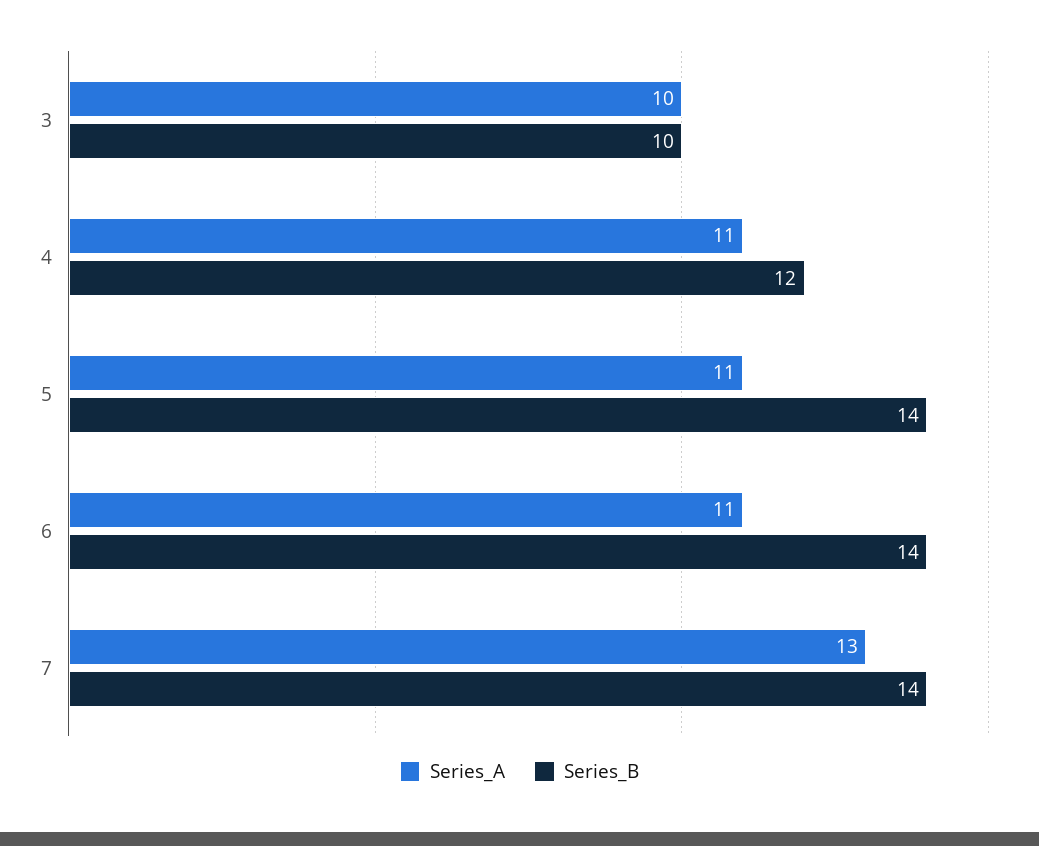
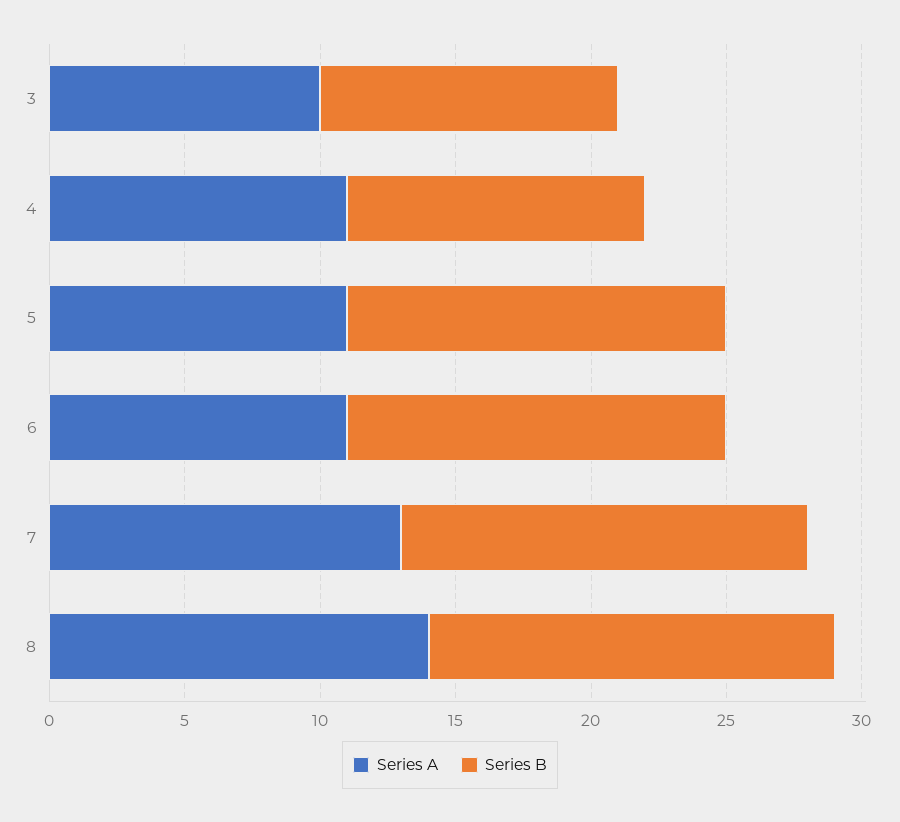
Series_B, 3: 10 -> 11
Series_B, 4: 12 -> 11
Series_B, 7: 14 -> 15
Series_A, 8: none -> 14
Series_B, 8: none -> 15

